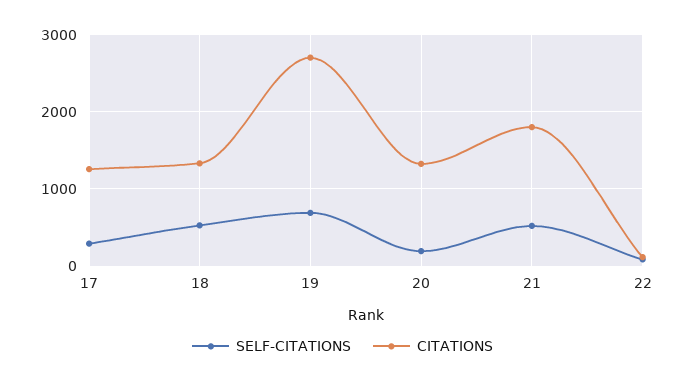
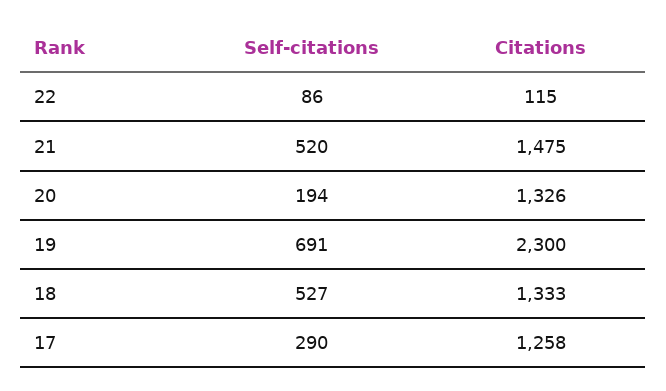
CITATIONS, 19: 2700 -> 2300
CITATIONS, 21: 1800 -> 1475

